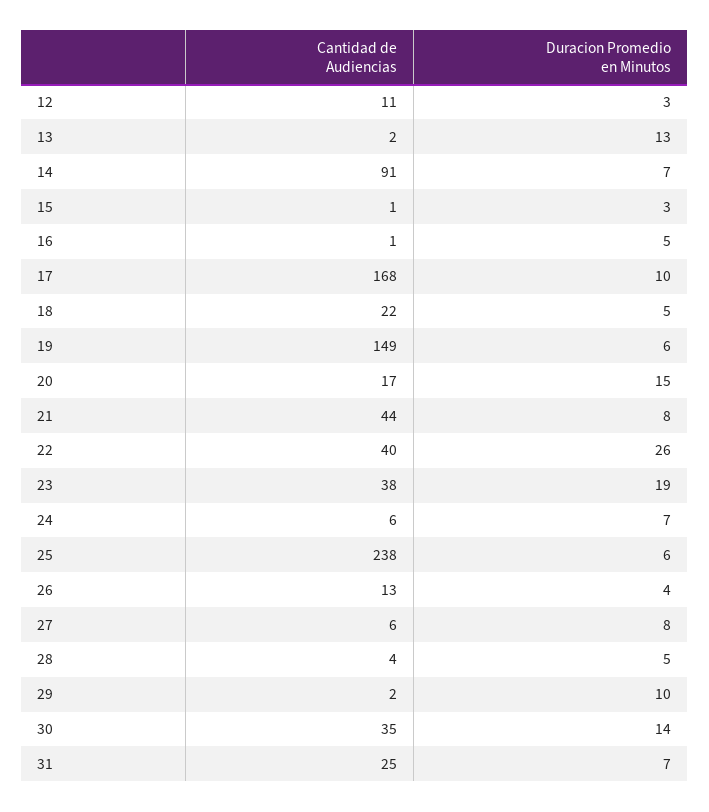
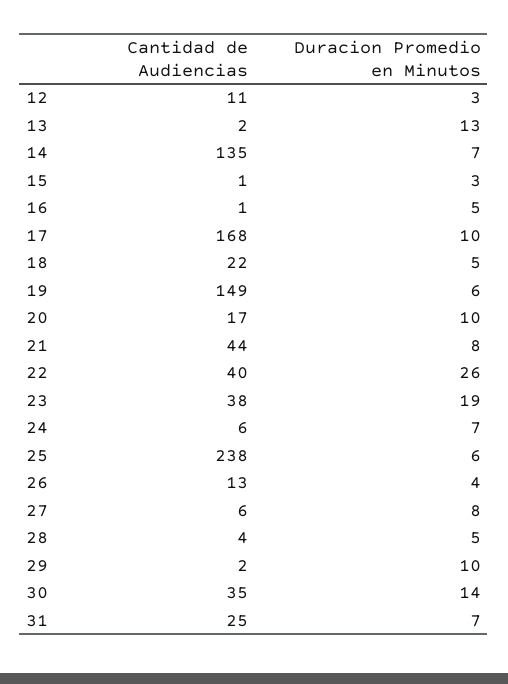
Cantidad de Audiencias, 14: 91 -> 135
Duracion Promedio en Minutos, 20: 15 -> 10

